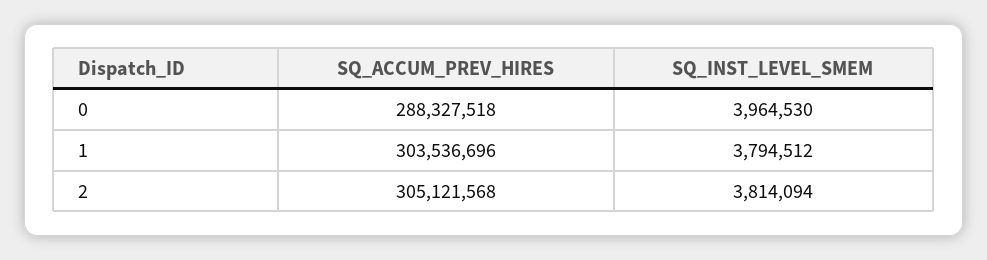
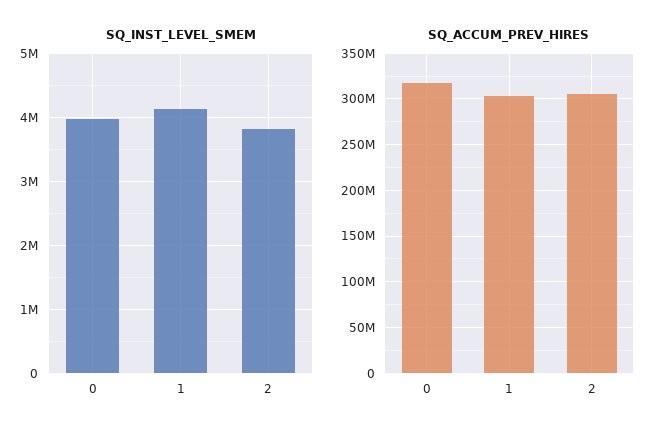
SQ_ACCUM_PREV_HIRES, 0: 288327518 -> 320000000
SQ_INST_LEVEL_SMEM, 1: 3794512 -> 4100000

